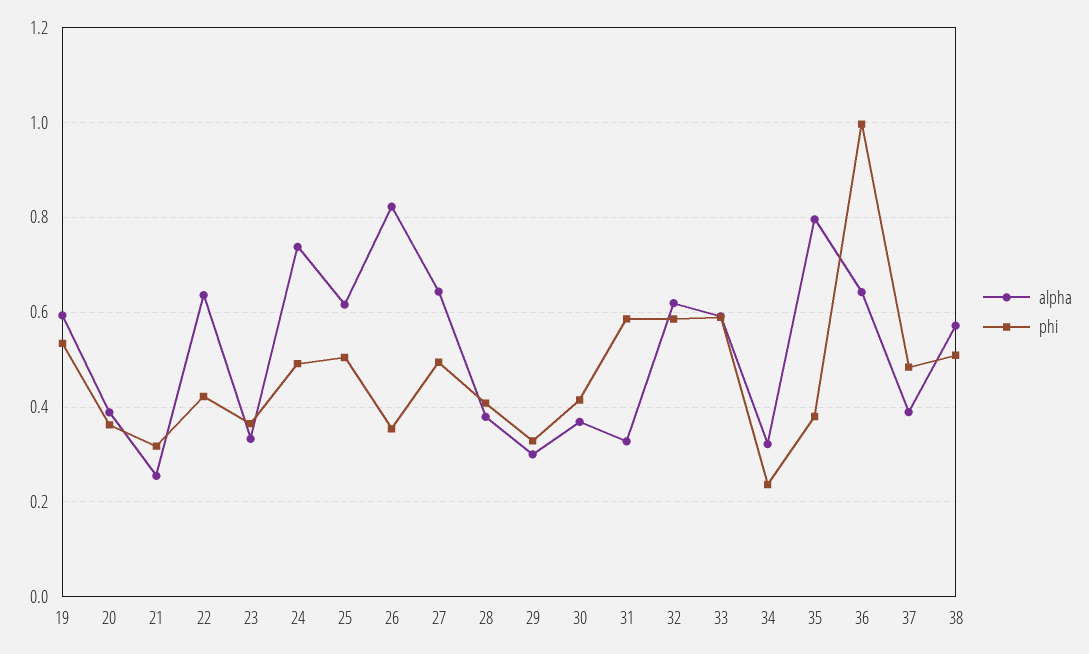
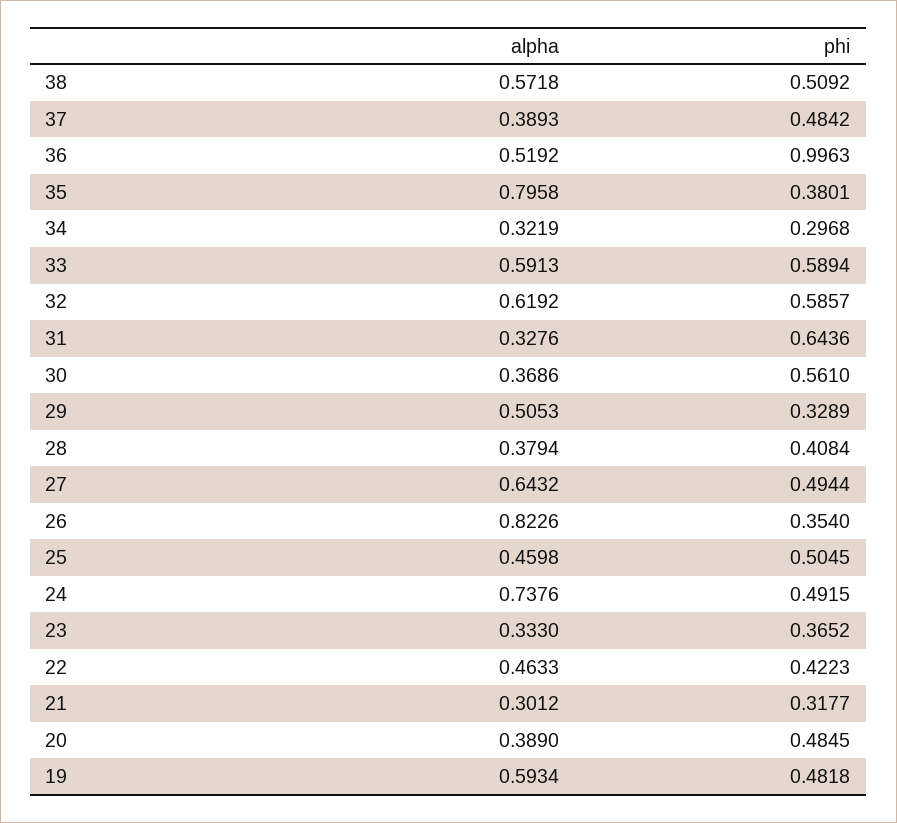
phi, 19: 0.54 -> 0.4818
phi, 20: 0.36 -> 0.4845
alpha, 21: 0.26 -> 0.3012
alpha, 22: 0.64 -> 0.4633
alpha, 25: 0.62 -> 0.4598
alpha, 29: 0.3 -> 0.5053
phi, 30: 0.42 -> 0.561
phi, 31: 0.58 -> 0.6436
phi, 34: 0.24 -> 0.2968
alpha, 36: 0.64 -> 0.5192

